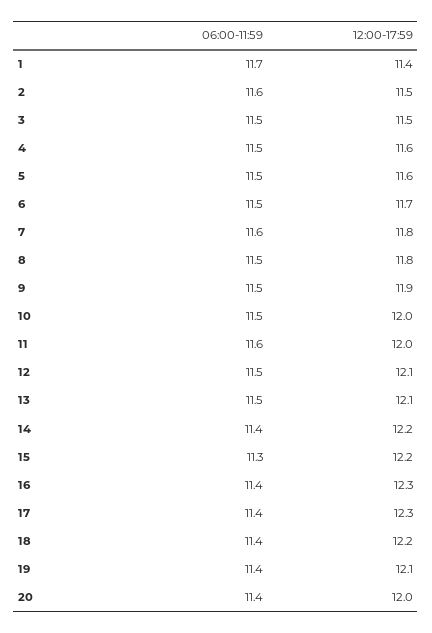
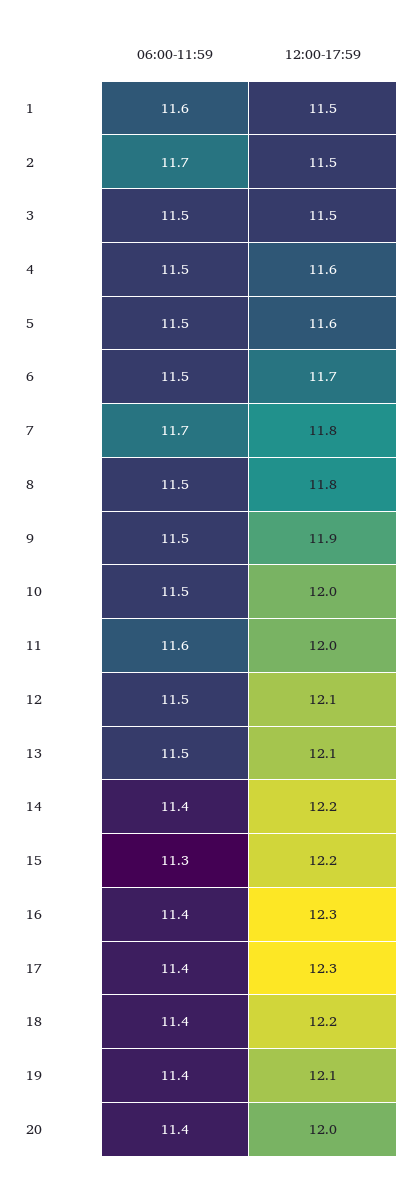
06:00-11:59, 1: 11.7 -> 11.6
12:00-17:59, 1: 11.4 -> 11.5
06:00-11:59, 2: 11.6 -> 11.7
06:00-11:59, 7: 11.6 -> 11.7

